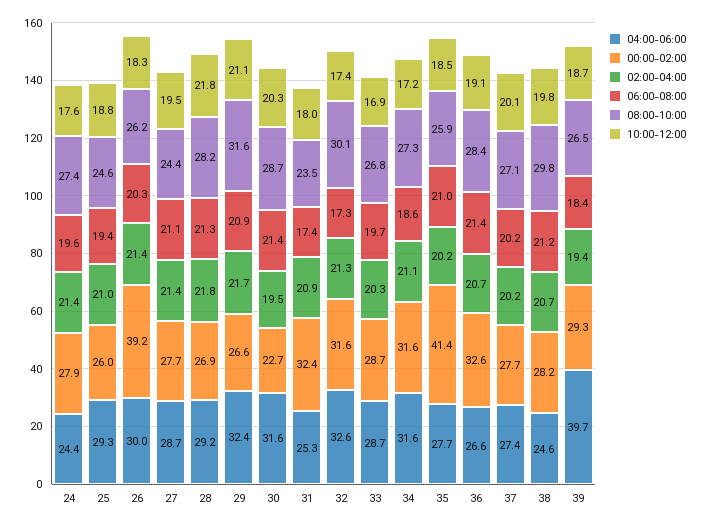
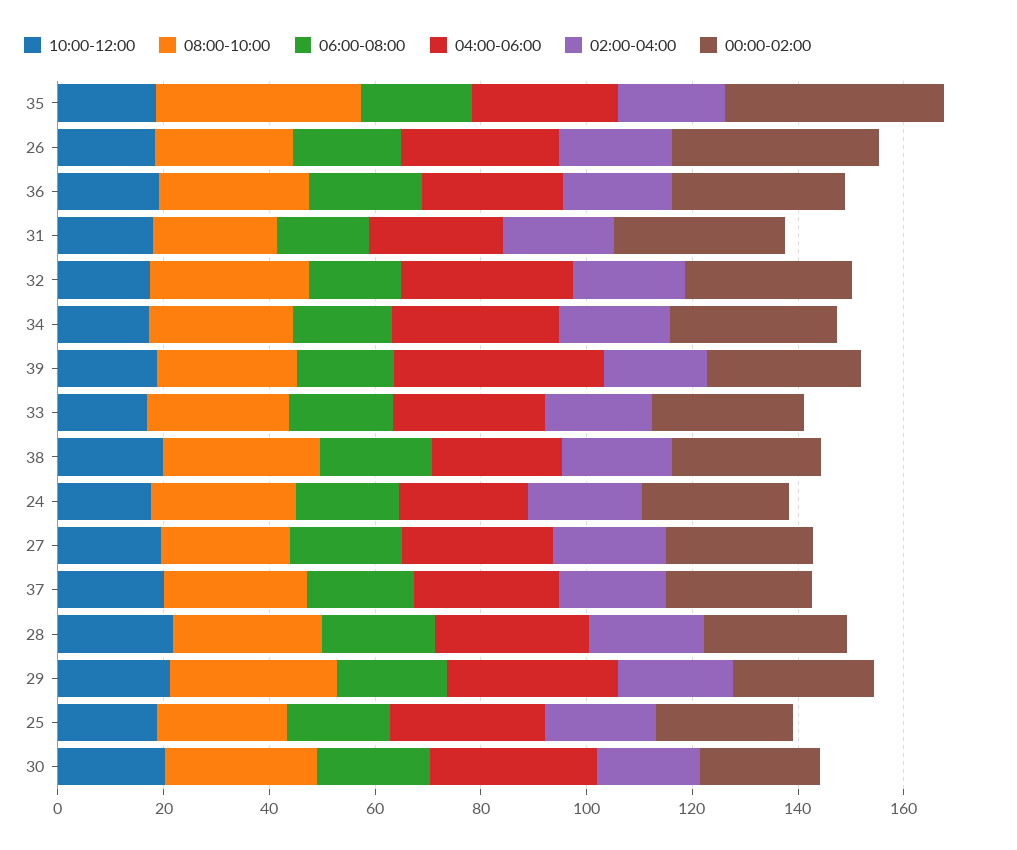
08:00-10:00, 35: 25.9 -> 40

